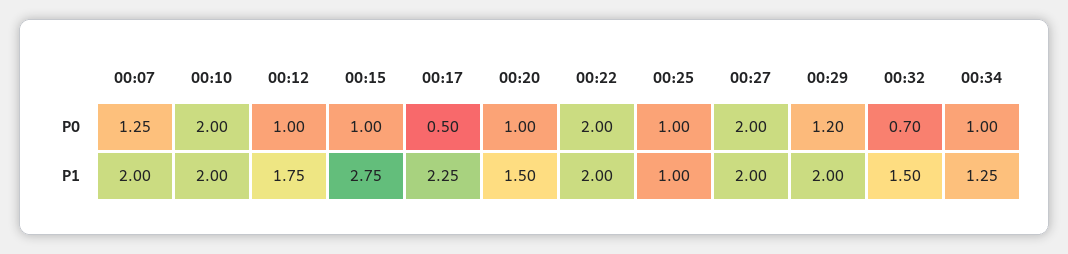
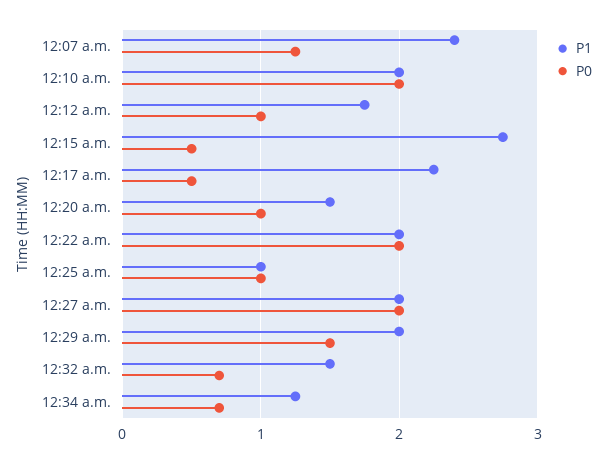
P0, 00:15: 1 -> 0.5
P0, 00:29: 1.2 -> 1.5
P0, 00:34: 1 -> 0.7
P1, 00:07: 2 -> 2.4

